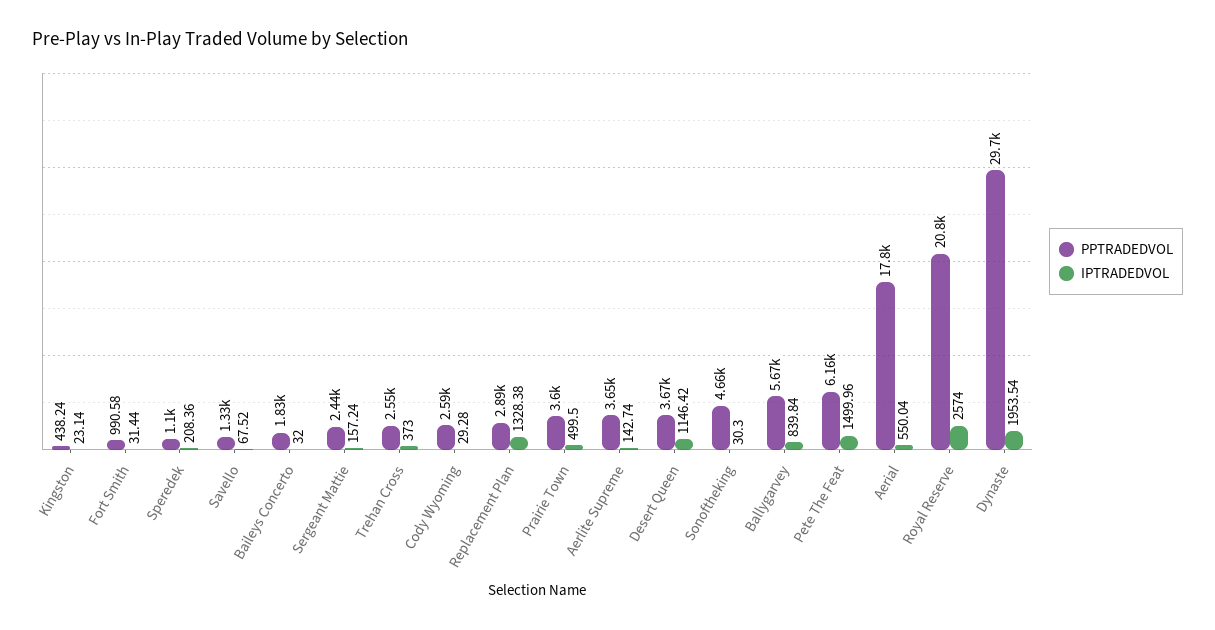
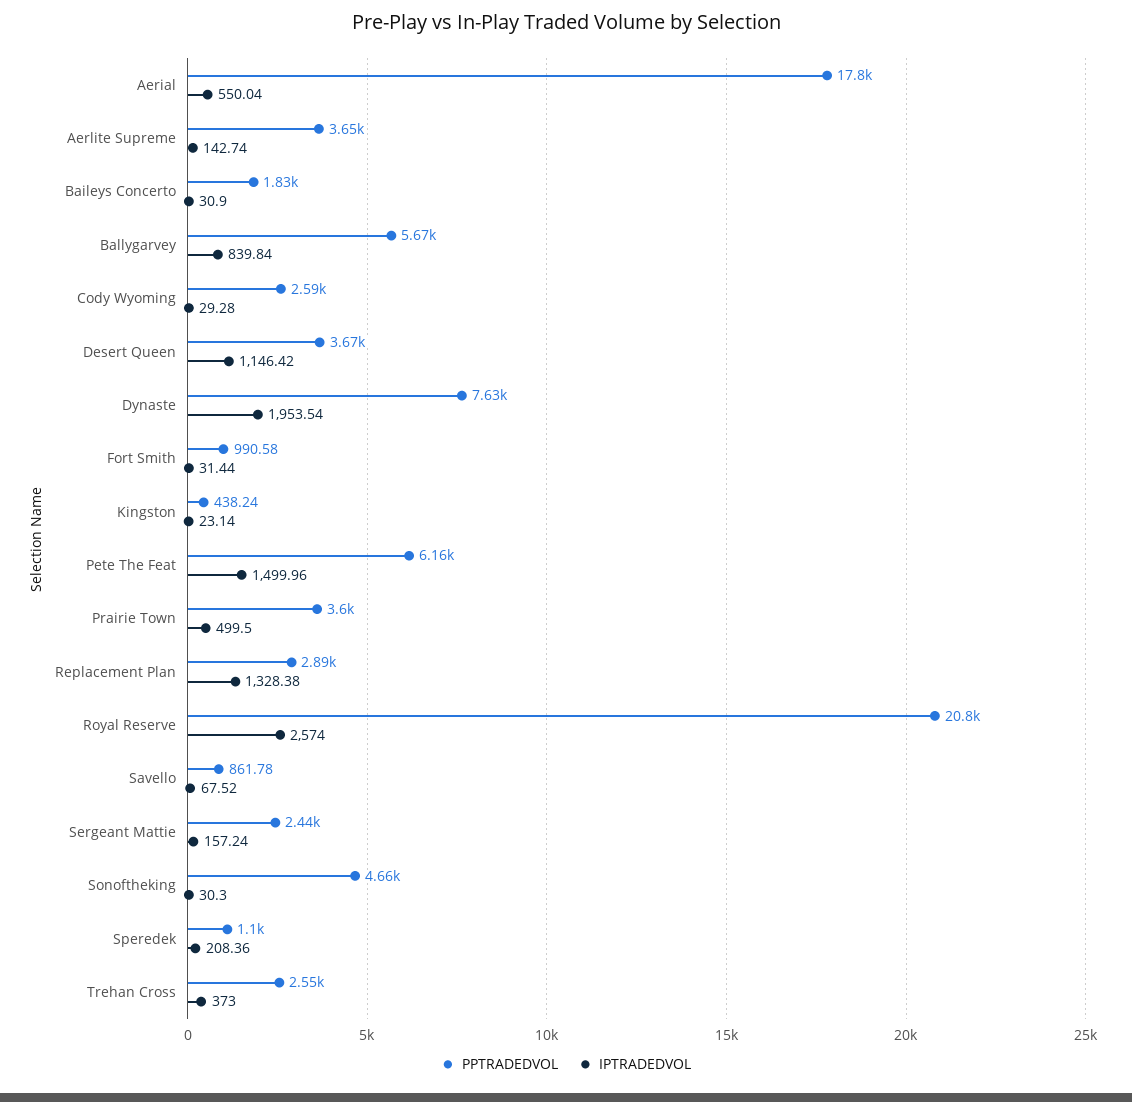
PPTRADEDVOL, Savello: 1330 -> 861.78
IPTRADEDVOL, Baileys Concerto: 32 -> 30.9
PPTRADEDVOL, Dynaste: 29700 -> 7630

